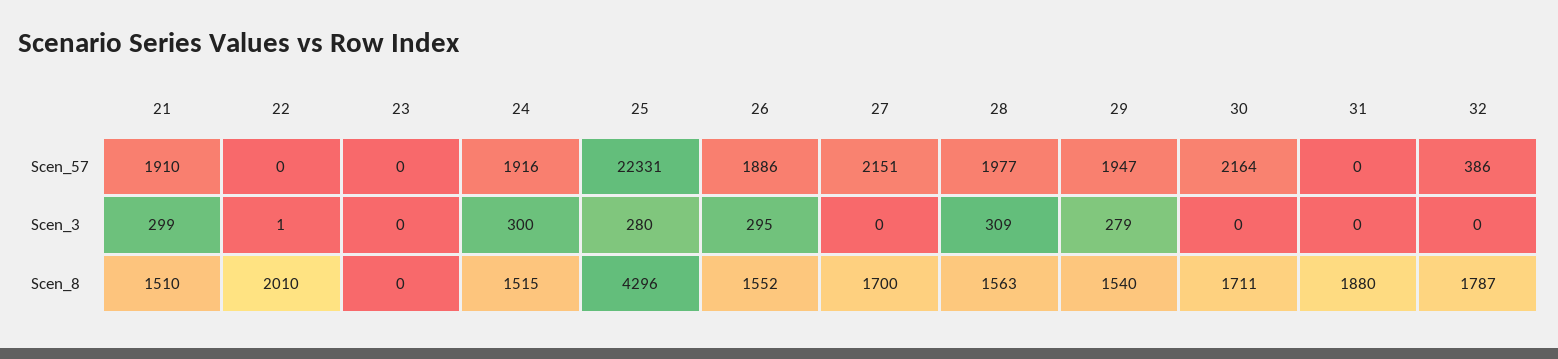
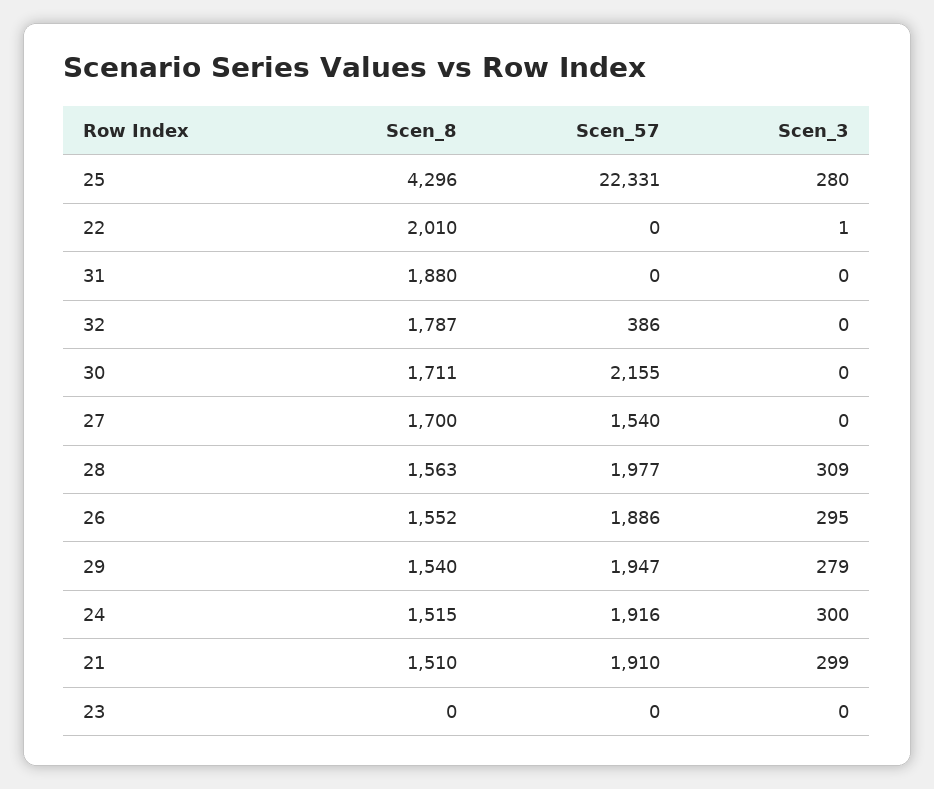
27, Scen_57: 2151 -> 1540
30, Scen_57: 2164 -> 2155

